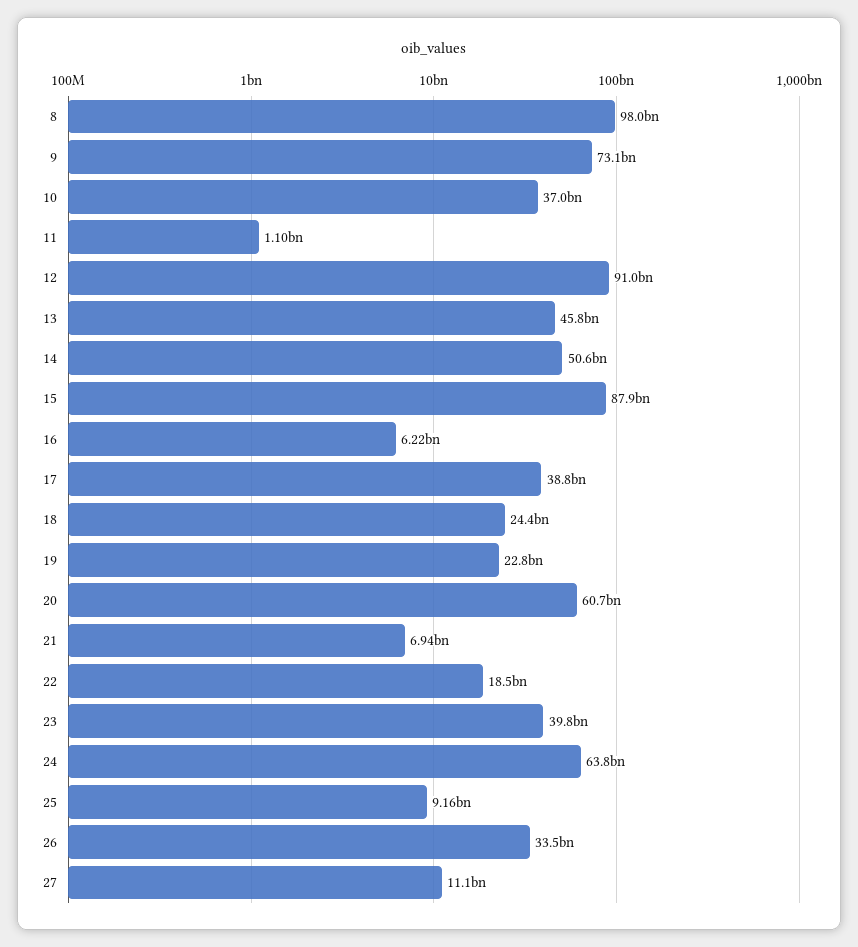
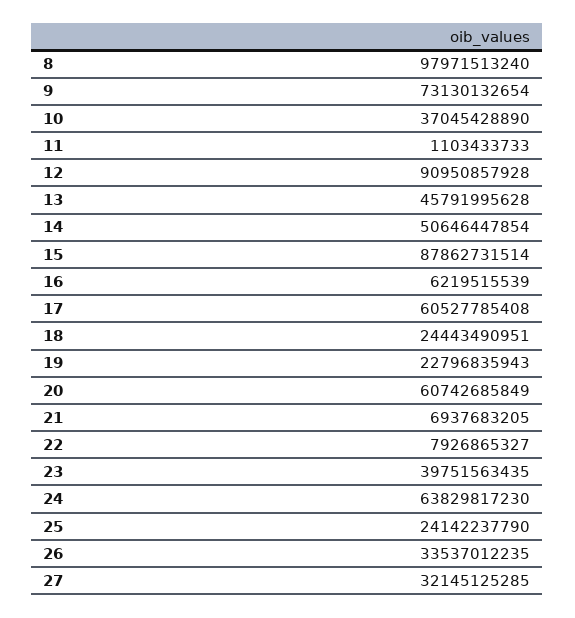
17: 38800000000 -> 60527785408
22: 18500000000 -> 7926865327
25: 9160000000 -> 24142237790
27: 11100000000 -> 32145125285

